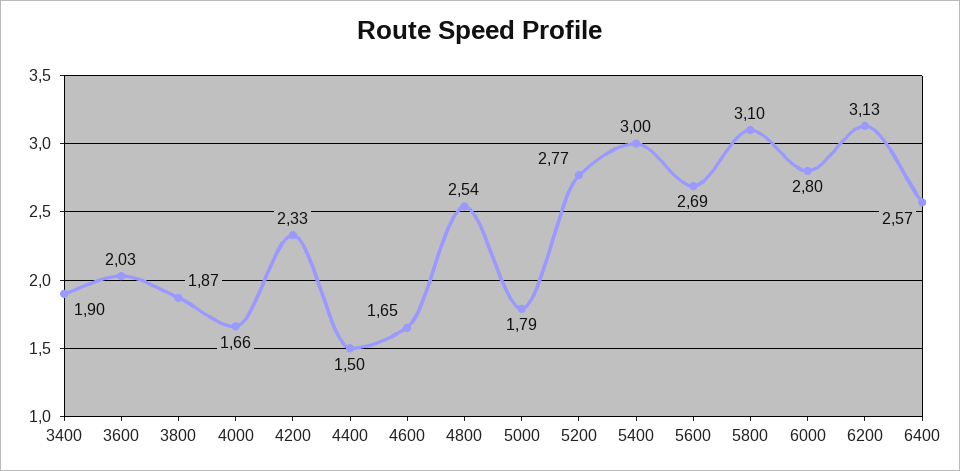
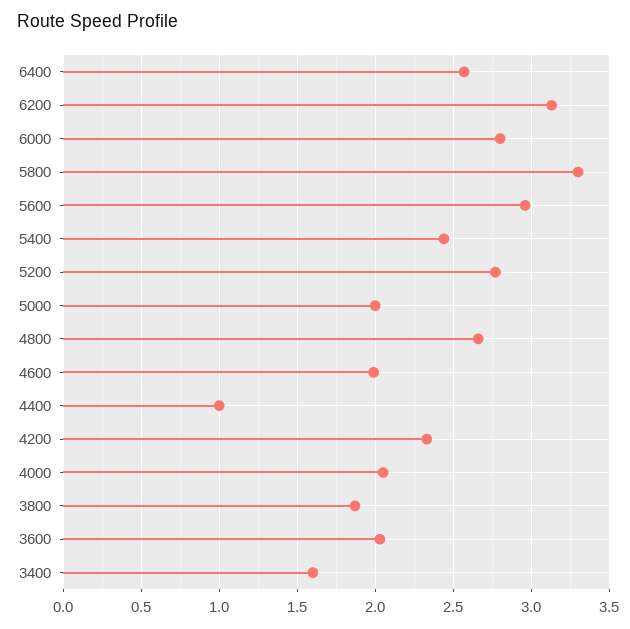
3400: 1.9 -> 1.6
4000: 1.66 -> 2.05
4400: 1.5 -> 1
4600: 1.65 -> 2
4800: 2.54 -> 2.65
5000: 1.79 -> 2
5400: 3 -> 2.45
5600: 2.69 -> 2.95
5800: 3.1 -> 3.3

